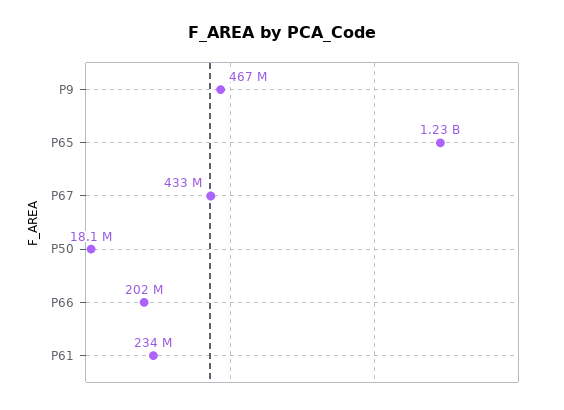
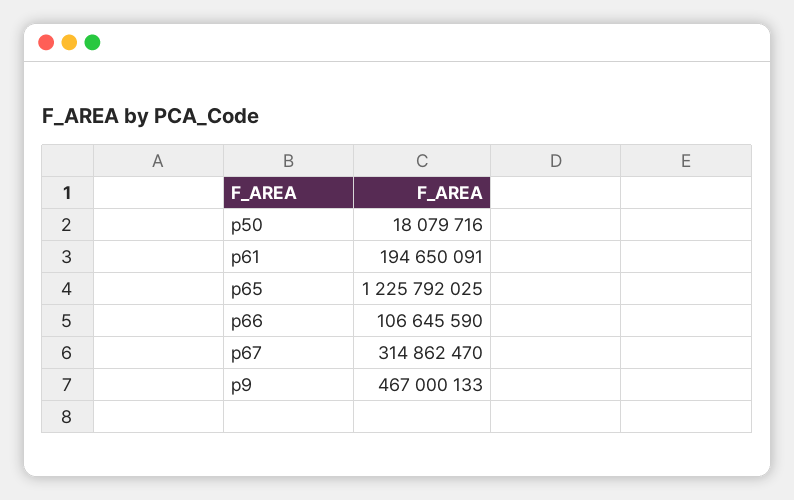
P67: 433000000 -> 314862470
P66: 202000000 -> 106645590
P61: 234000000 -> 194650091

